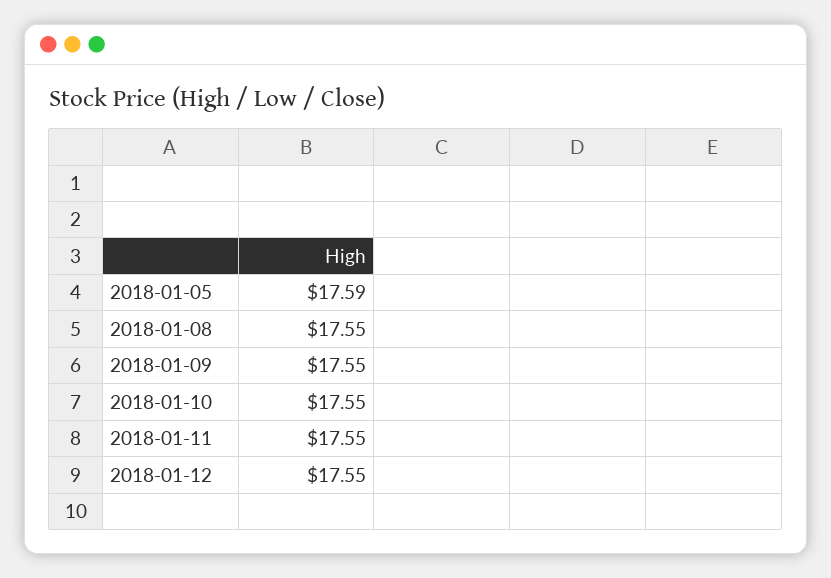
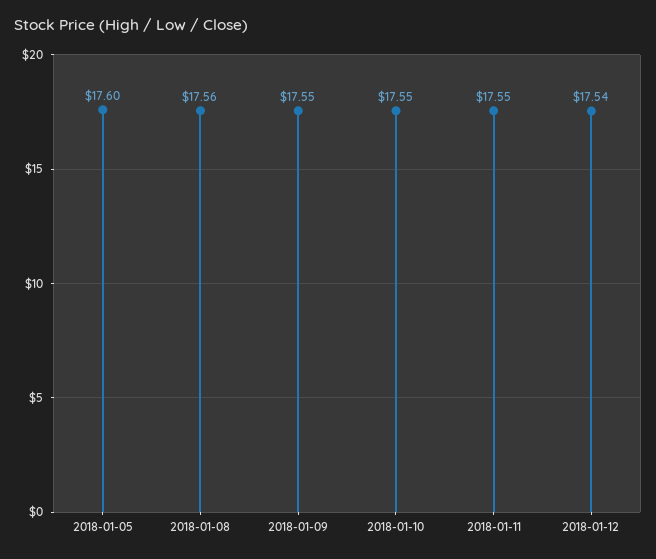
2018-01-05: 17.59 -> 17.6
2018-01-08: 17.55 -> 17.56
2018-01-12: 17.55 -> 17.54

